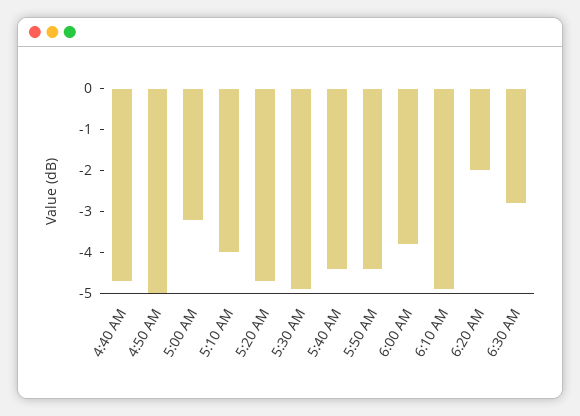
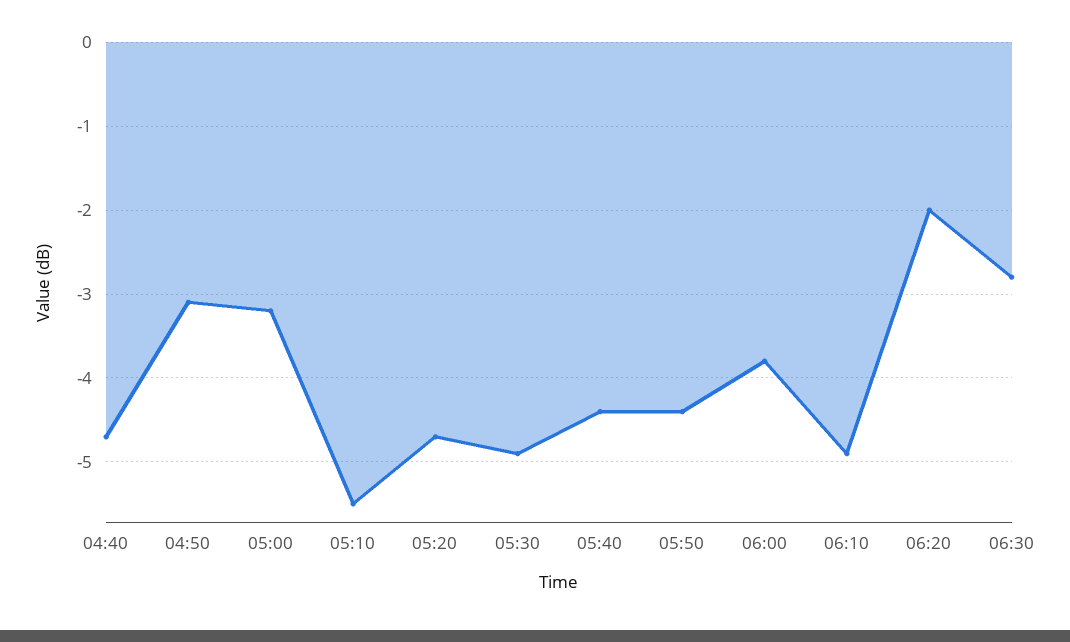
4:50 AM: -5 -> -3.1
5:10 AM: -4 -> -5.5

